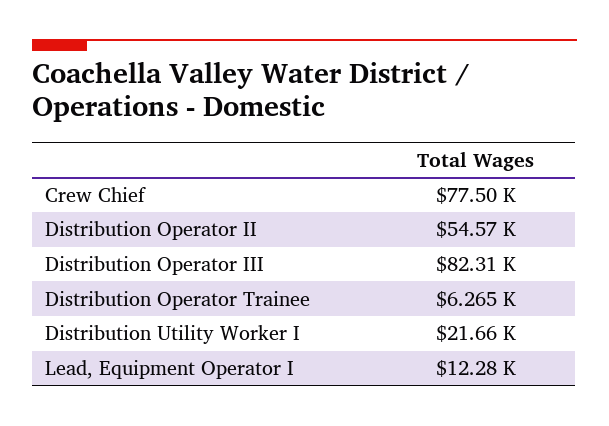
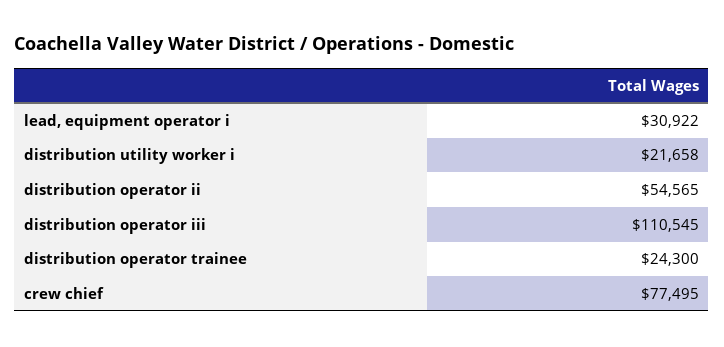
Distribution Operator III: 82310 -> 110545
Distribution Operator Trainee: 6265 -> 24300
Lead, Equipment Operator I: 12280 -> 30922

